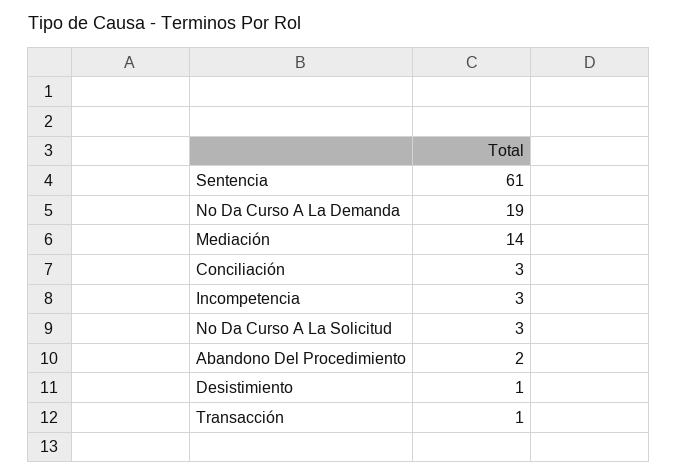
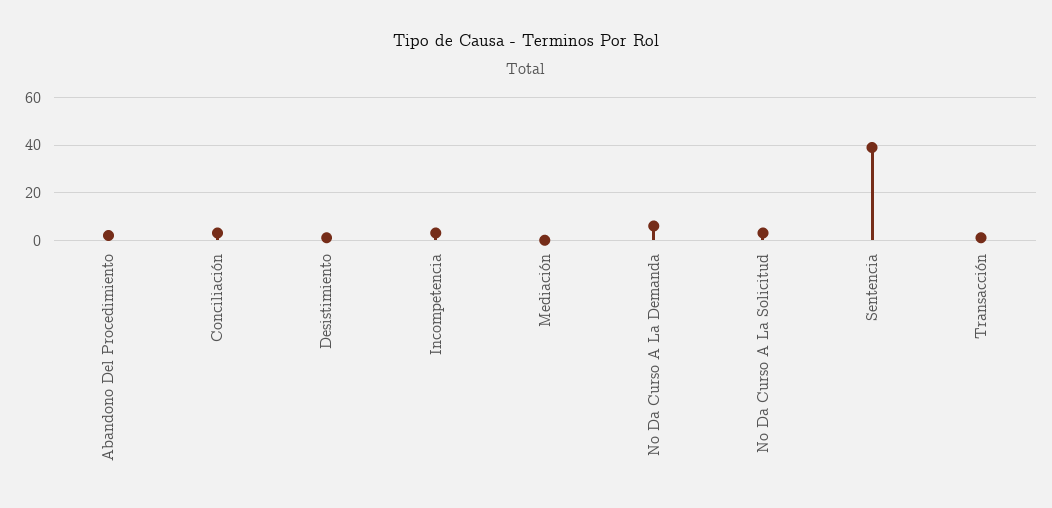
Sentencia: 61 -> 40
No Da Curso A La Demanda: 19 -> 5
Mediación: 14 -> 0

